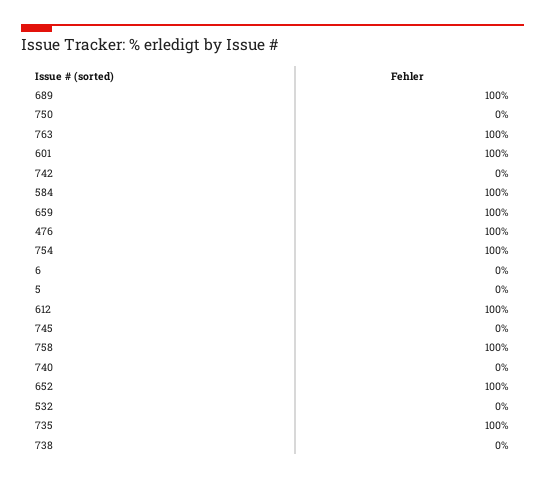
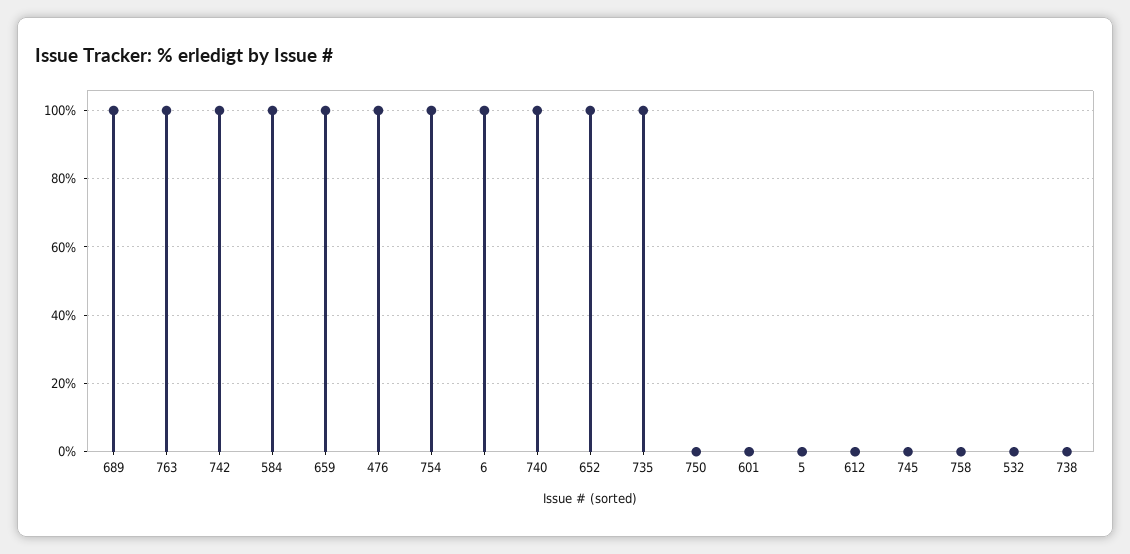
601: 100 -> 0
742: 0 -> 100
6: 0 -> 100
612: 100 -> 0
758: 100 -> 0
740: 0 -> 100

